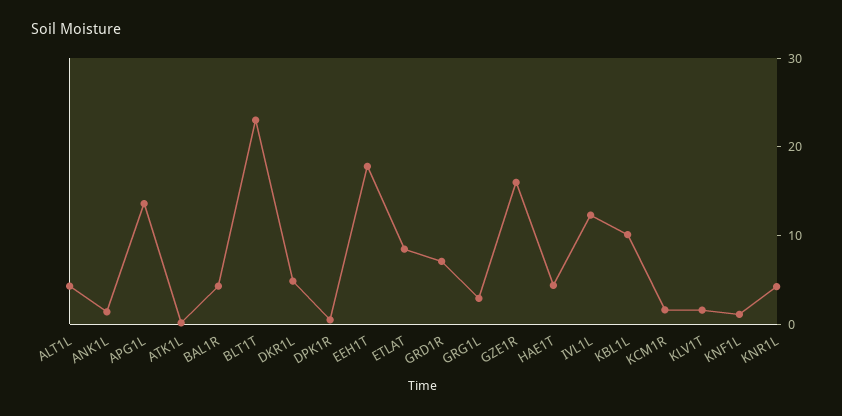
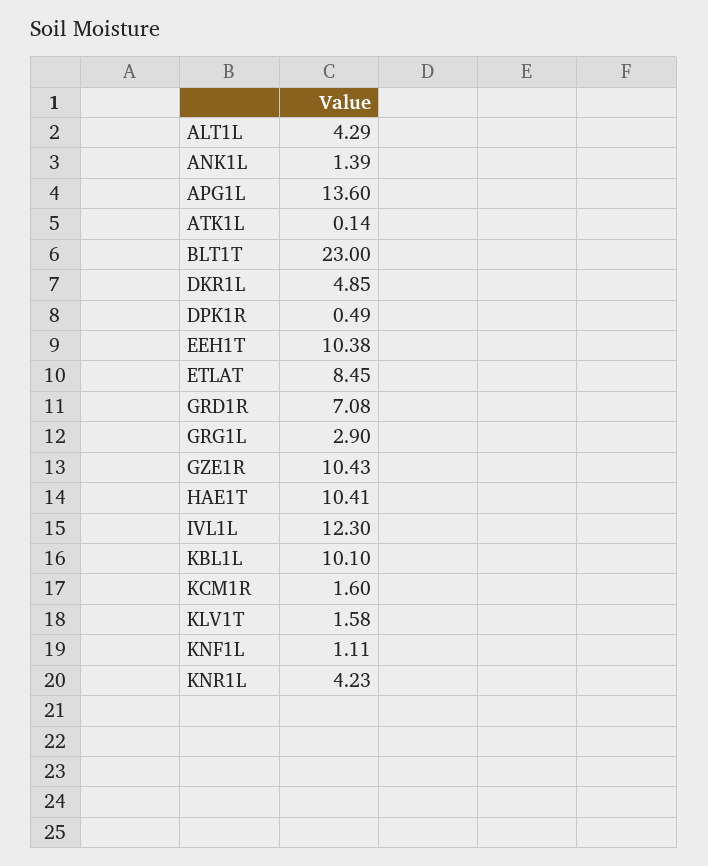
BAL1R: 4 -> none
EEH1T: 18 -> 10.38
GZE1R: 16 -> 10.43
HAE1T: 4 -> 10.41

